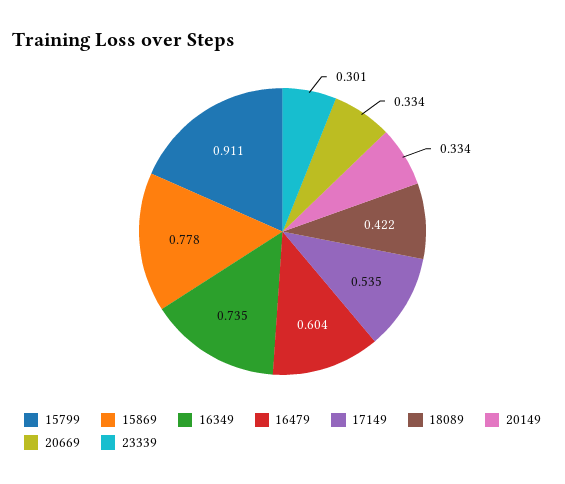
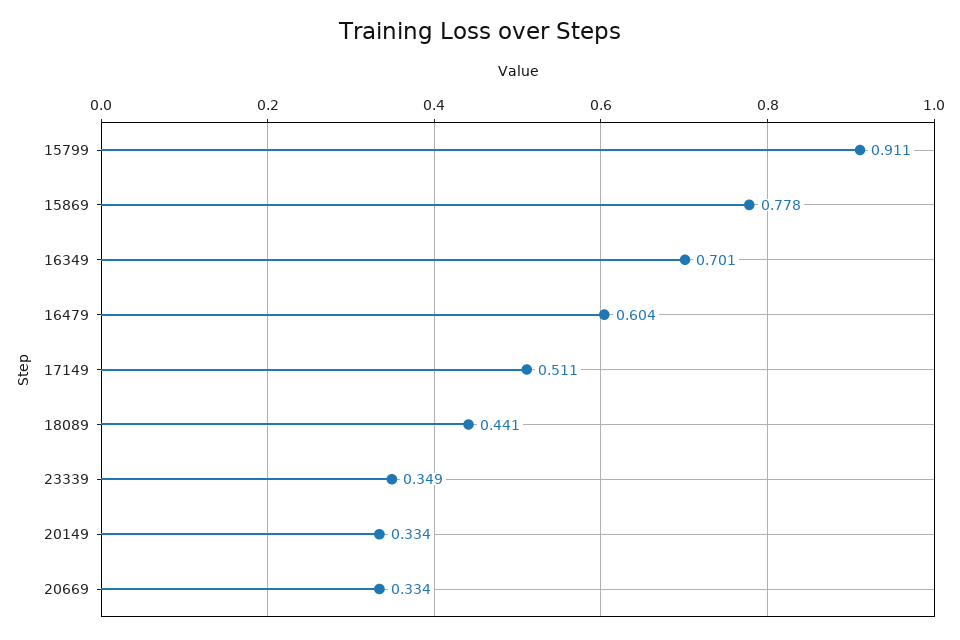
16349: 0.735 -> 0.701
17149: 0.535 -> 0.511
18089: 0.422 -> 0.441
23339: 0.301 -> 0.349

